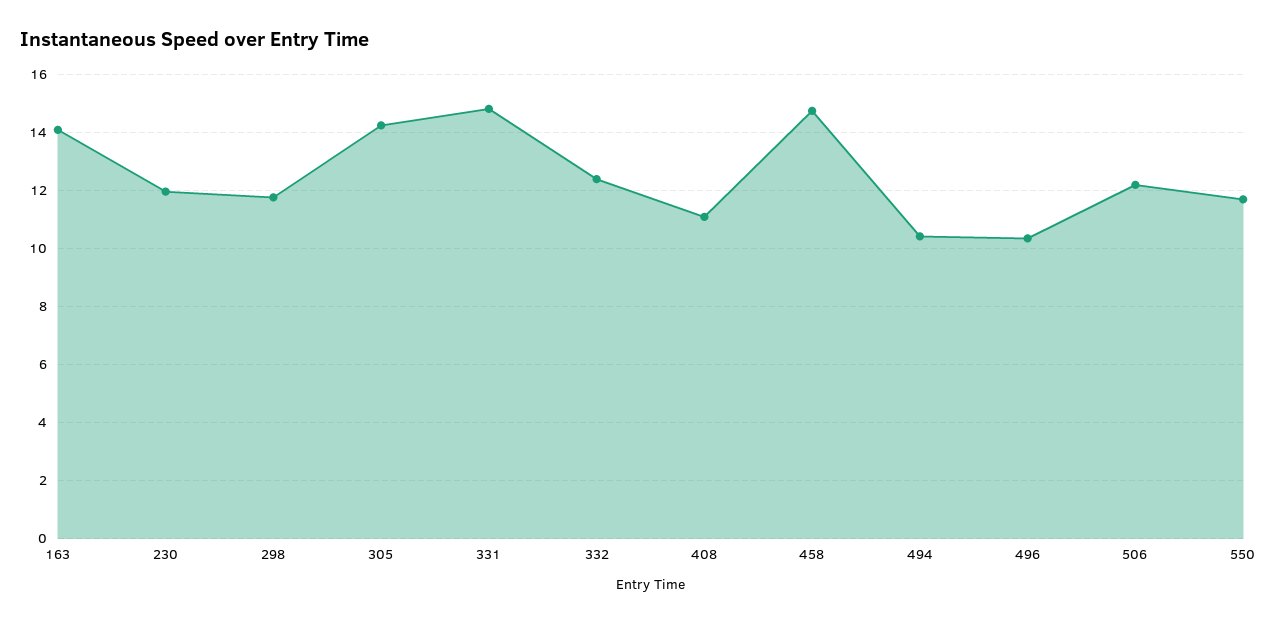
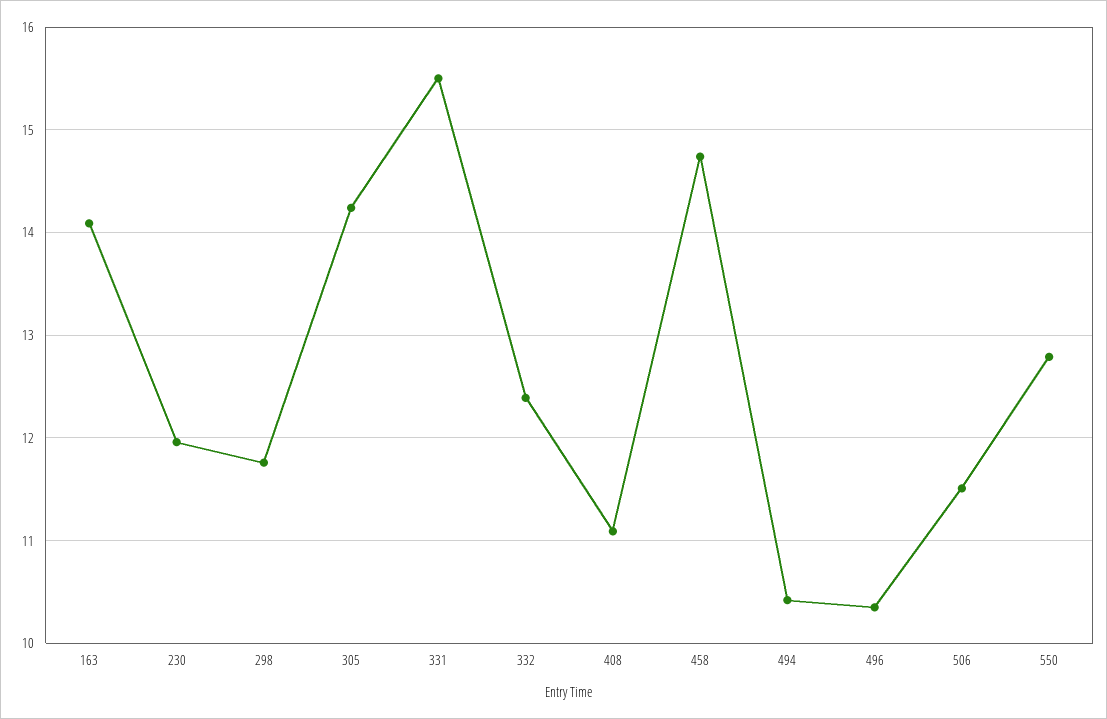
331: 14.75 -> 15.5
506: 12.25 -> 11.5
550: 11.75 -> 12.8

